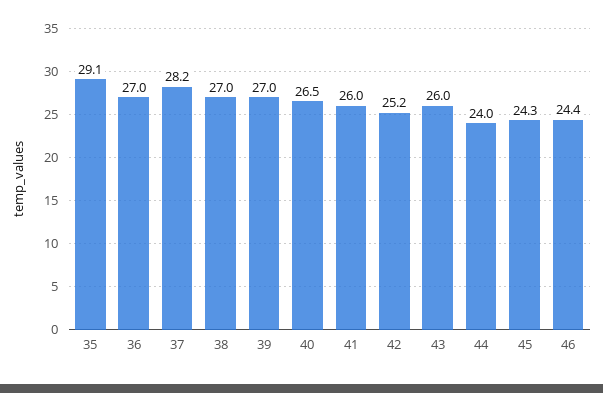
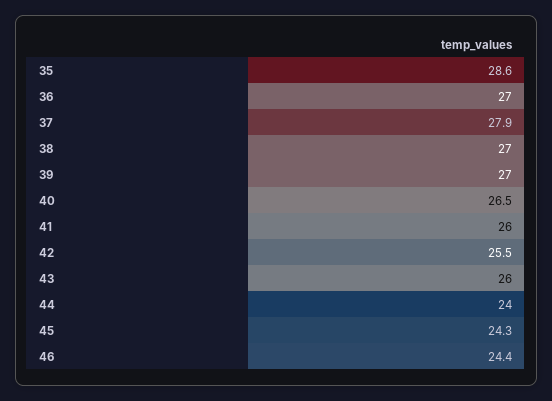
35: 29.1 -> 28.6
37: 28.2 -> 27.9
42: 25.2 -> 25.5

